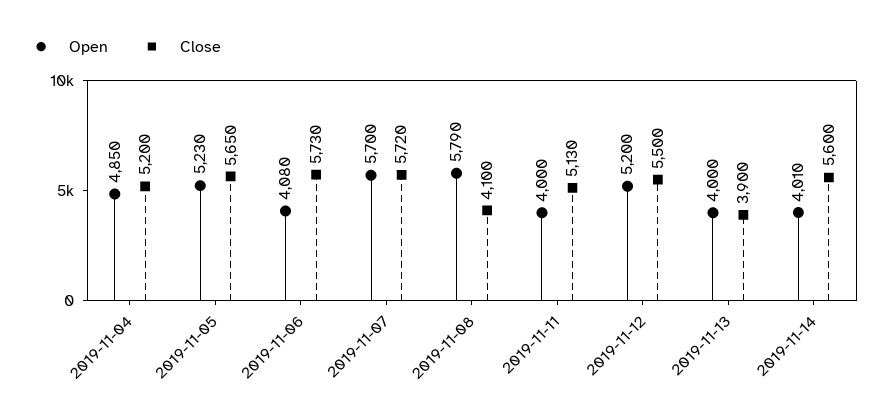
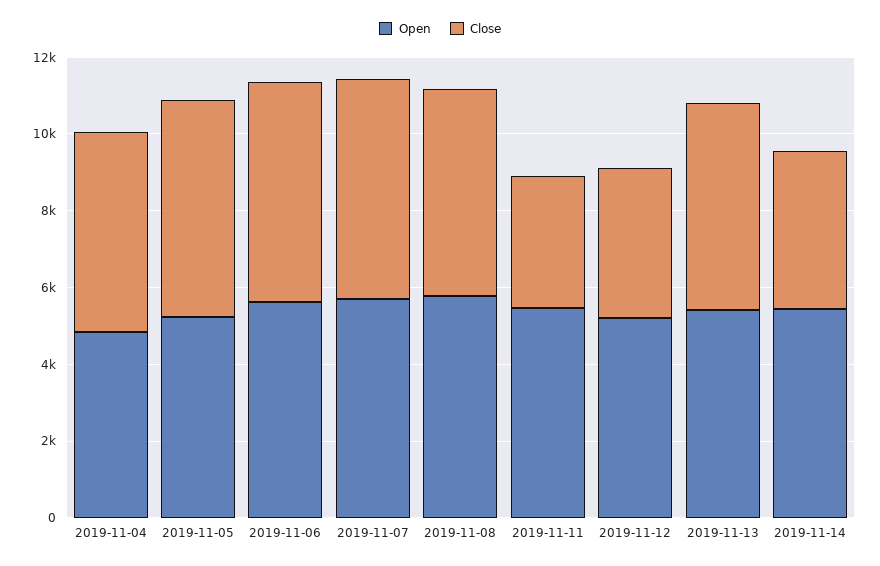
Open, 2019-11-06: 4080 -> 5500
Close, 2019-11-08: 4100 -> 5500
Open, 2019-11-11: 4000 -> 5500
Close, 2019-11-11: 5130 -> 3500
Close, 2019-11-12: 5500 -> 4000
Open, 2019-11-13: 4000 -> 5500
Close, 2019-11-13: 3900 -> 5500
Open, 2019-11-14: 4010 -> 5500
Close, 2019-11-14: 5600 -> 4000

